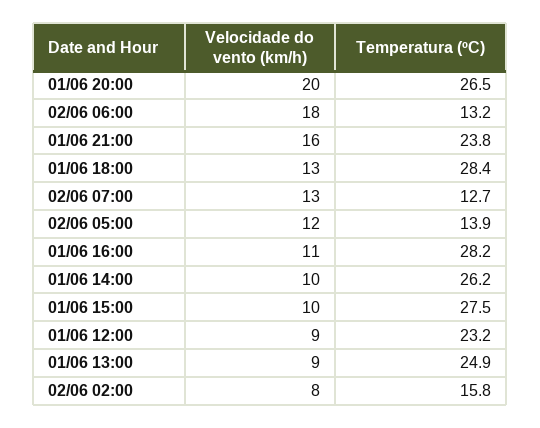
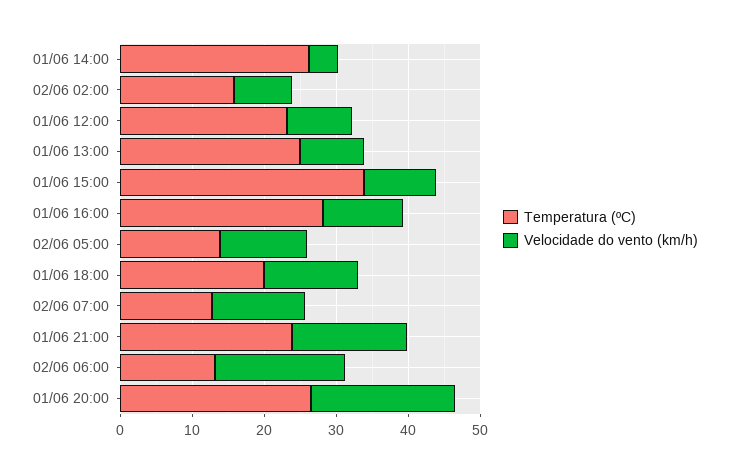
Temperatura (ºC), 01/06 18:00: 28.4 -> 20
Velocidade do vento (km/h), 01/06 14:00: 10 -> 4
Temperatura (ºC), 01/06 15:00: 27.5 -> 34

